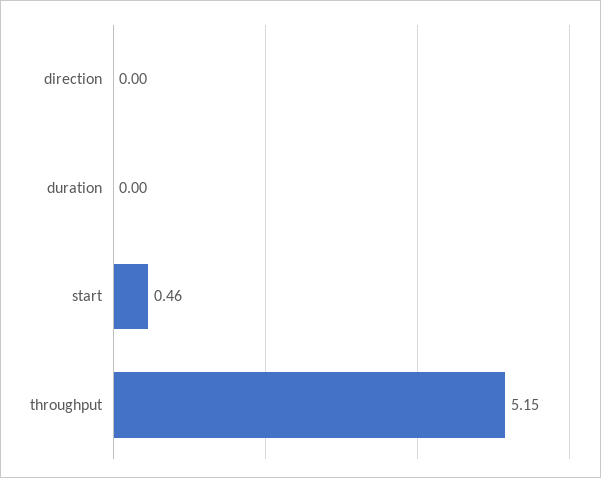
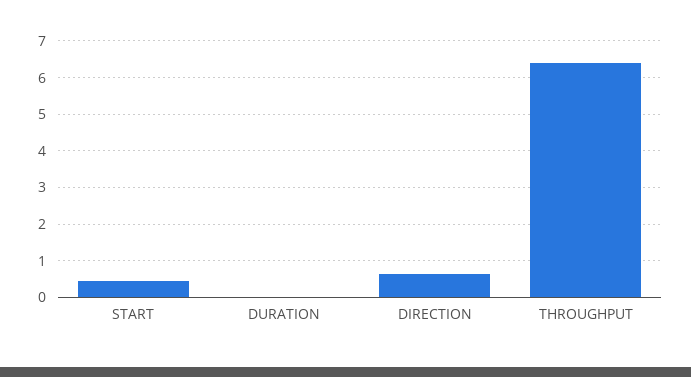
direction: 0 -> 0.6
throughput: 5.15 -> 6.4

